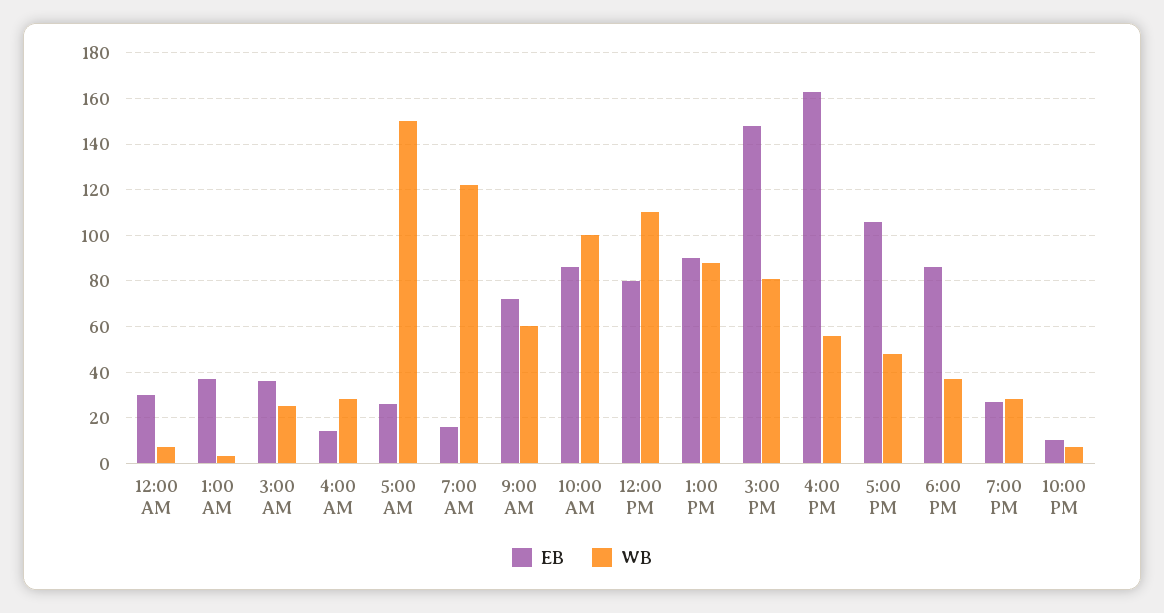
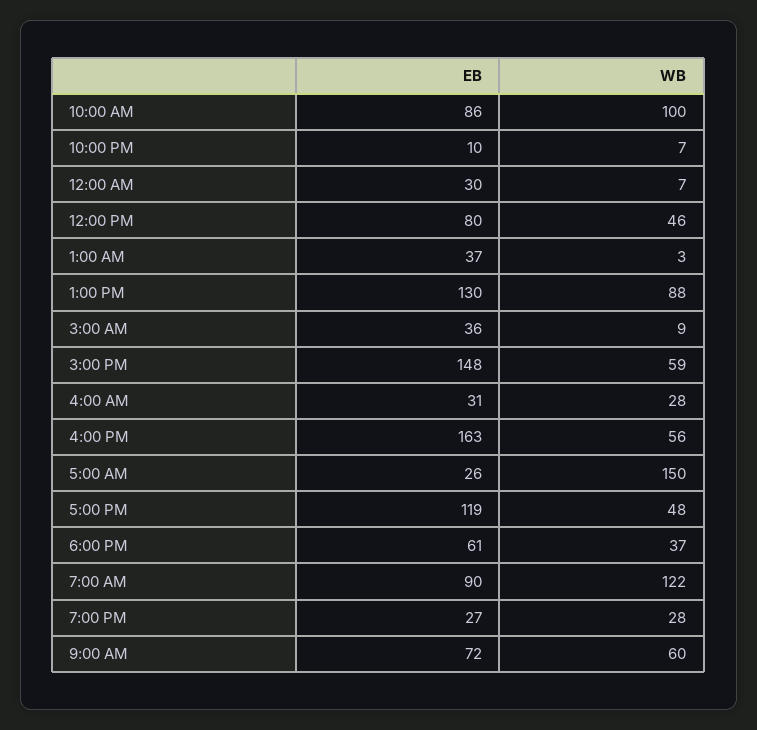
WB, 3:00 AM: 25 -> 9
EB, 4:00 AM: 15 -> 31
EB, 7:00 AM: 15 -> 90
WB, 12:00 PM: 110 -> 46
EB, 1:00 PM: 90 -> 130
WB, 3:00 PM: 80 -> 59
EB, 5:00 PM: 105 -> 119
EB, 6:00 PM: 85 -> 61

